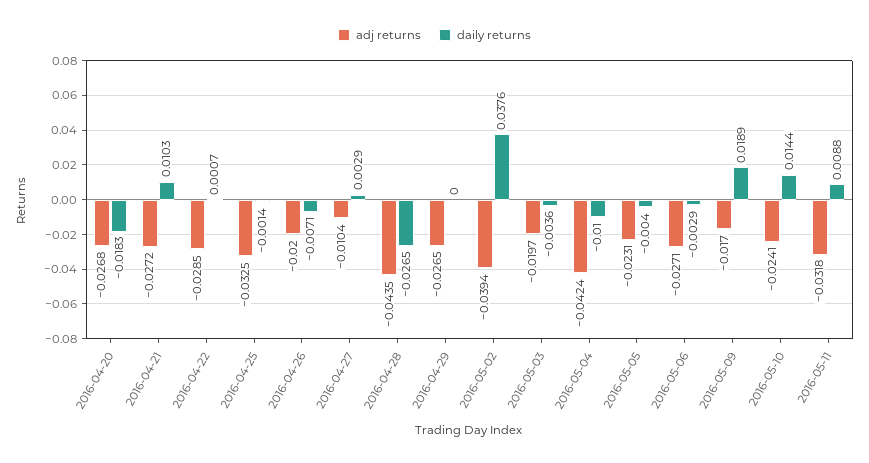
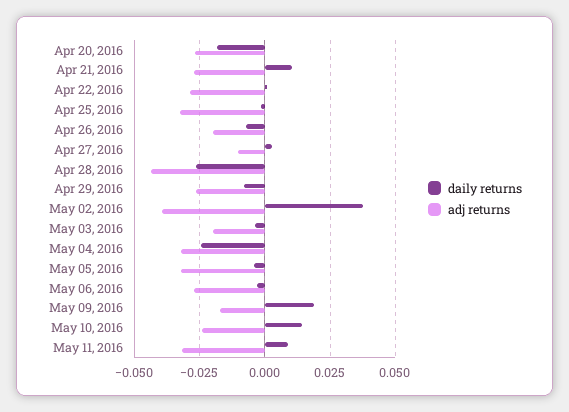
daily returns, 2016-04-29: 0 -> -0.0075
adj returns, 2016-05-04: -0.0424 -> -0.0325
daily returns, 2016-05-04: -0.01 -> -0.025
adj returns, 2016-05-05: -0.0231 -> -0.0325

